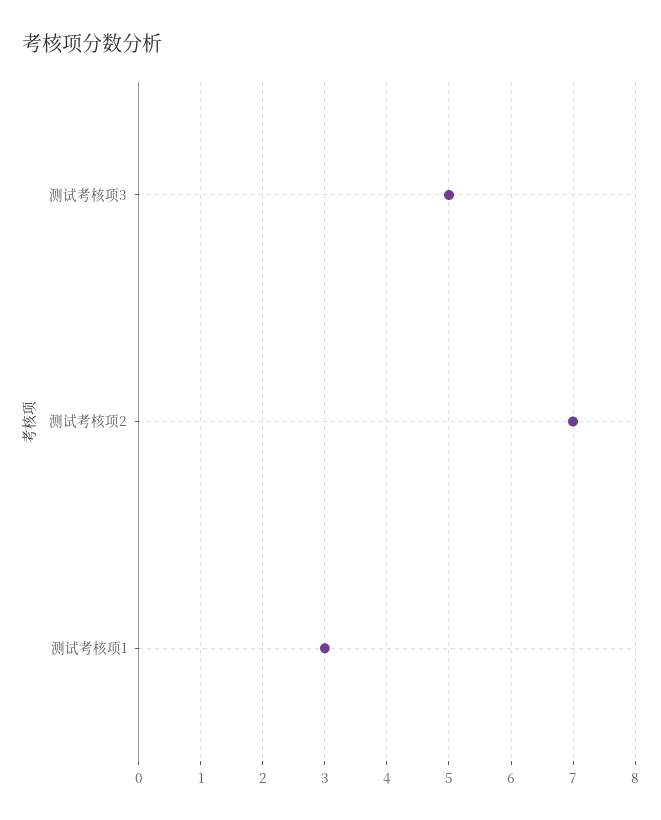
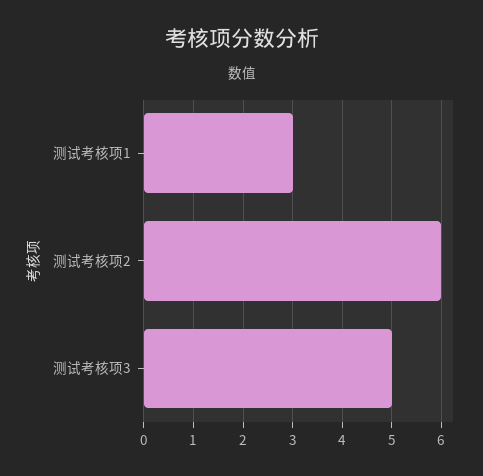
测试考核项2: 7 -> 6

